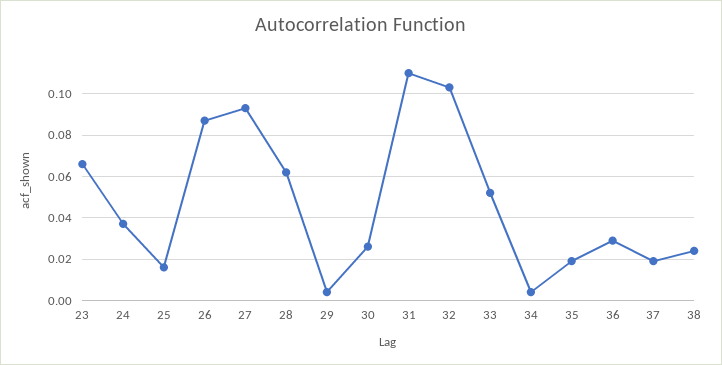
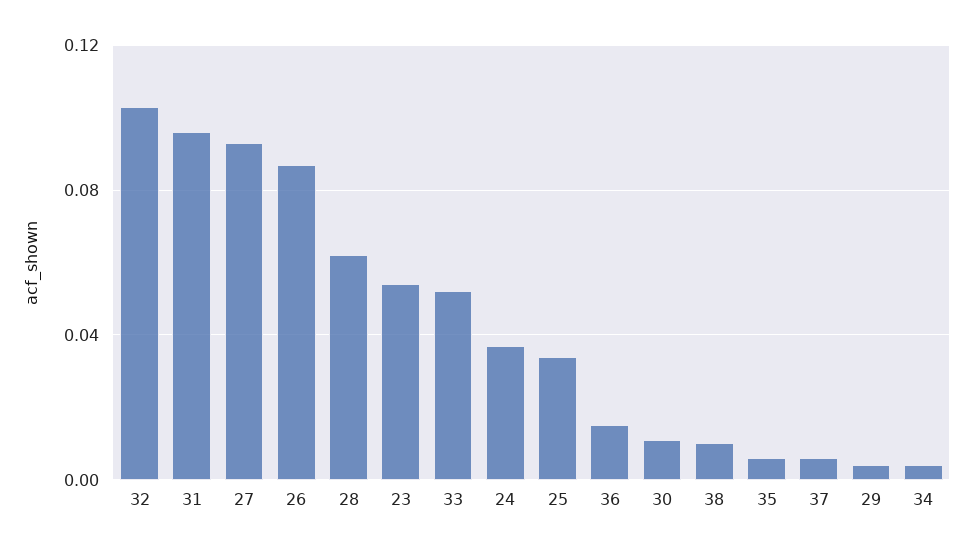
23: 0.065 -> 0.055
25: 0.015 -> 0.035
30: 0.025 -> 0.01
31: 0.11 -> 0.095
35: 0.02 -> 0.005
36: 0.03 -> 0.015
37: 0.02 -> 0.005
38: 0.025 -> 0.01

